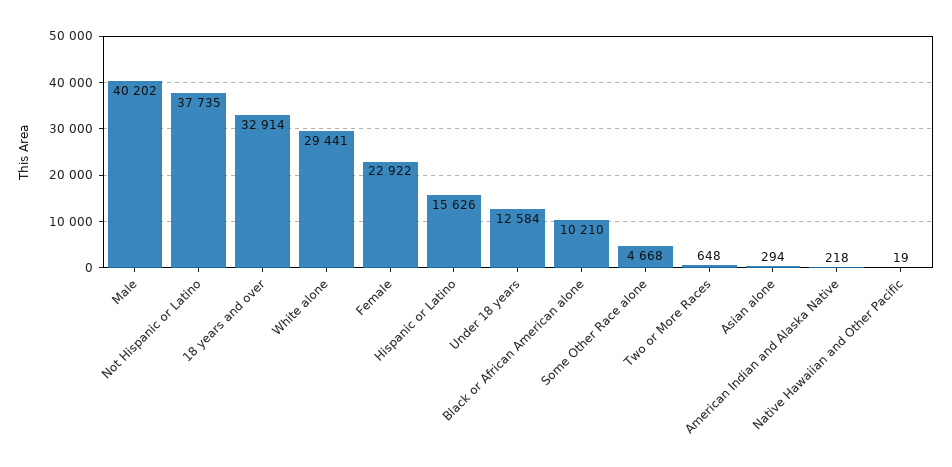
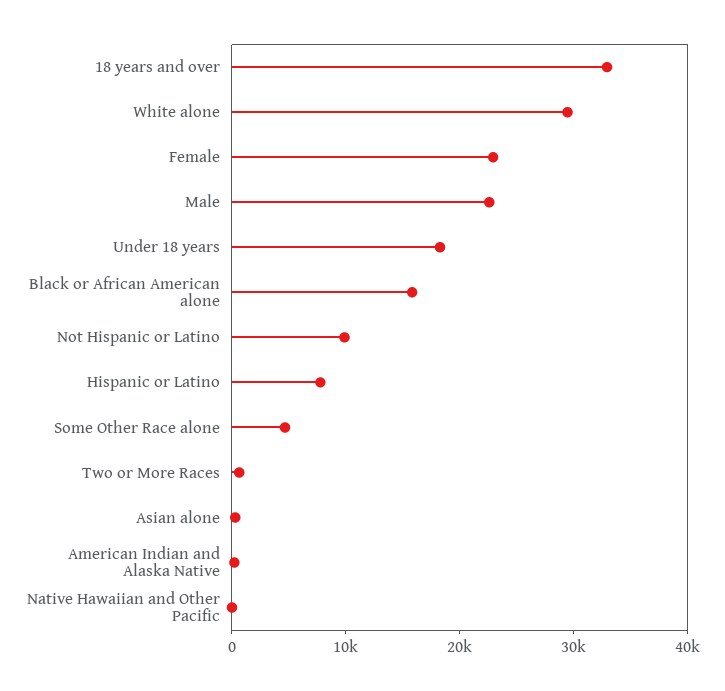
Male: 40202 -> 22000
Not Hispanic or Latino: 37735 -> 10000
Hispanic or Latino: 15626 -> 8000
Under 18 years: 12584 -> 18000
Black or African American alone: 10210 -> 16000

